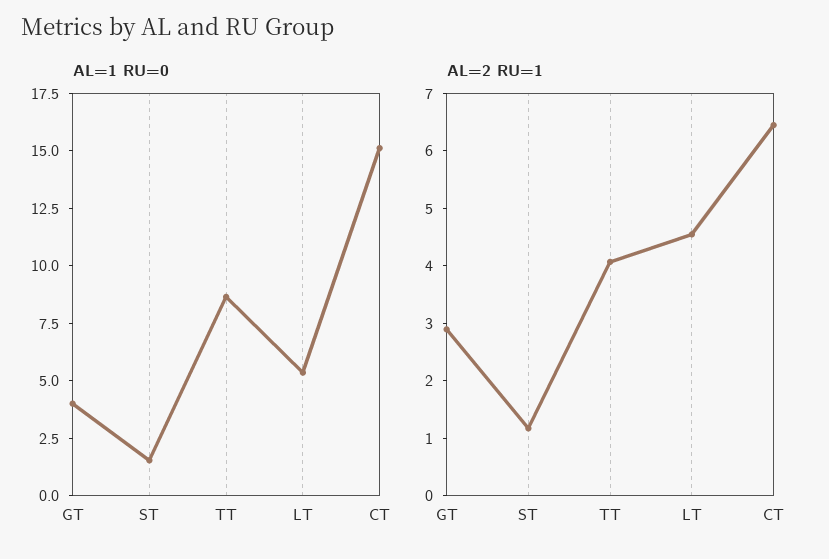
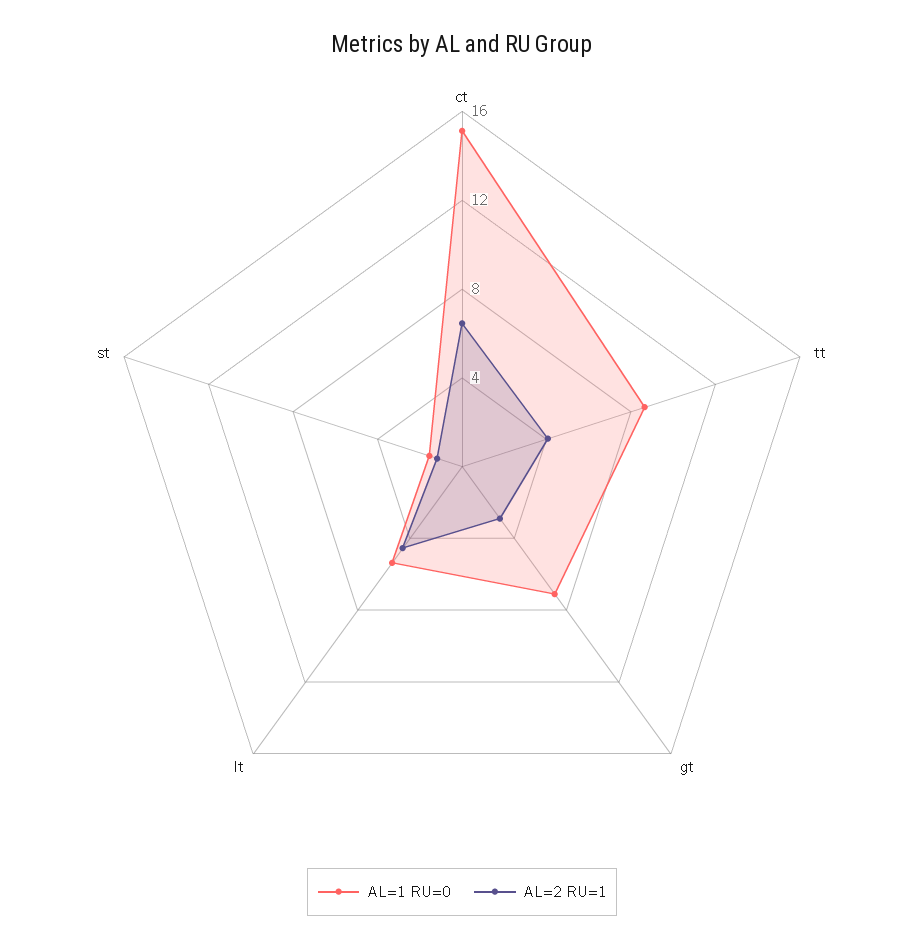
AL=1 RU=0, GT: 4 -> 7

